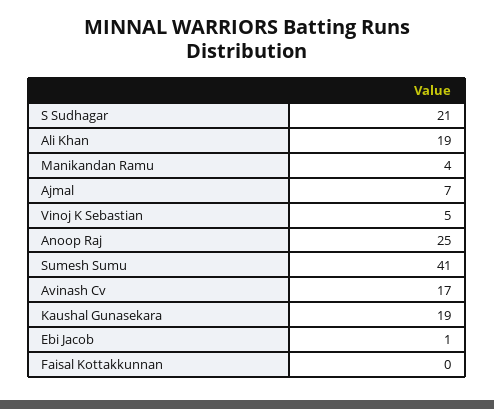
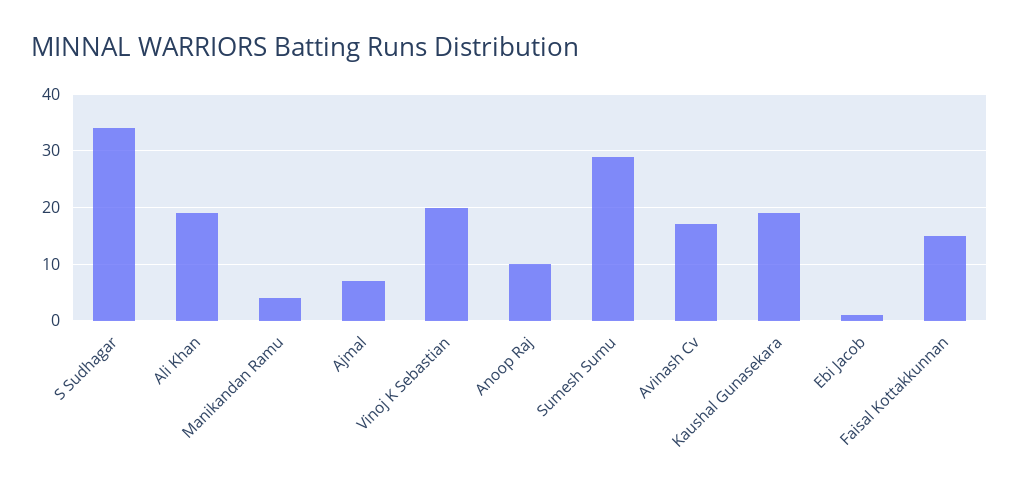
S Sudhagar: 21 -> 35
Vinoj K Sebastian: 5 -> 20
Anoop Raj: 25 -> 10
Sumesh Sumu: 41 -> 30
Faisal Kottakkunnan: 0 -> 15

